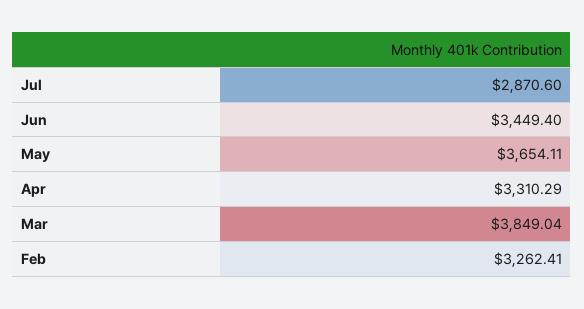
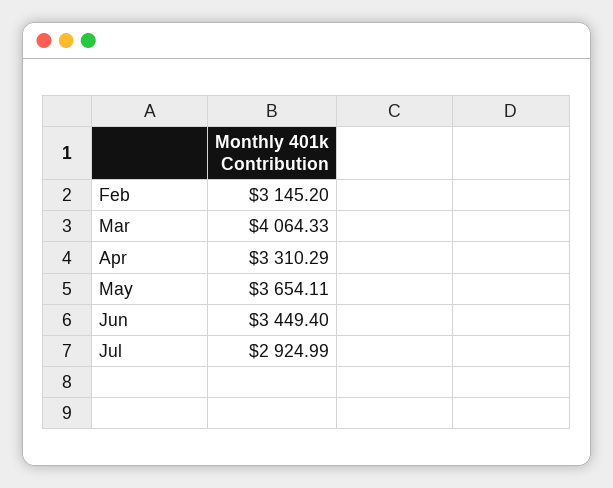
Jul: 2870.6 -> 2924.99
Mar: 3849.04 -> 4064.33
Feb: 3262.41 -> 3145.2

